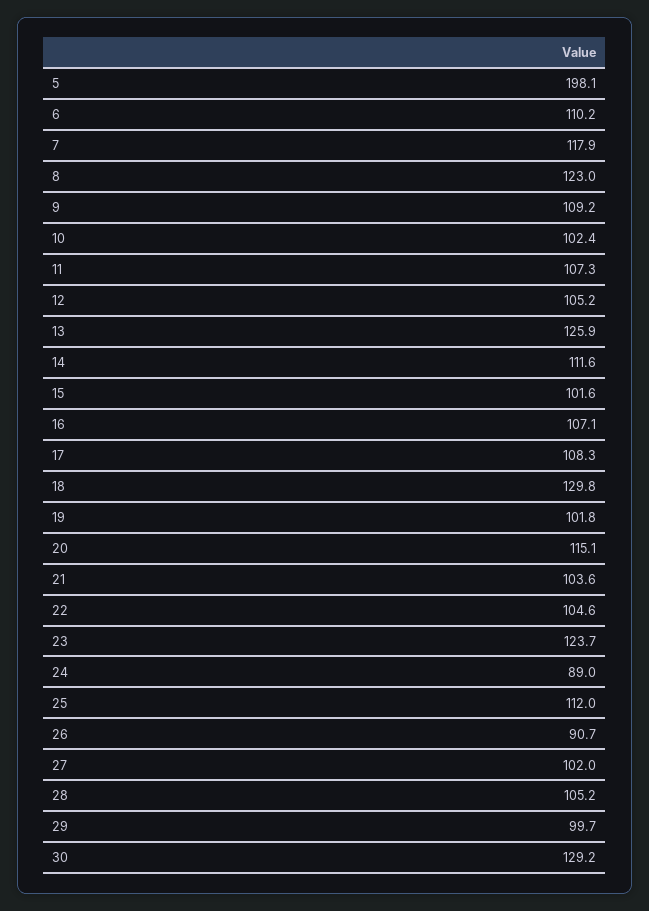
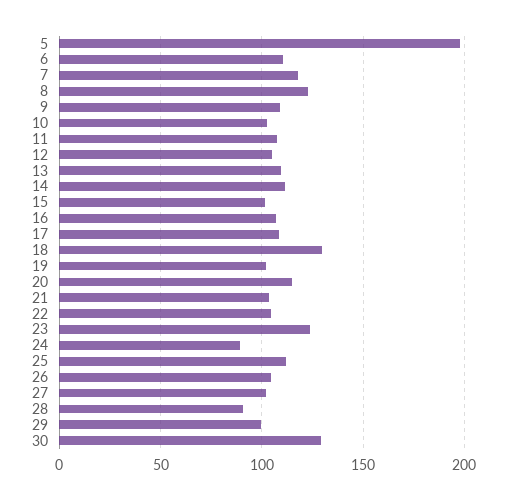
13: 125.9 -> 110
26: 90.7 -> 105
28: 105.2 -> 90

